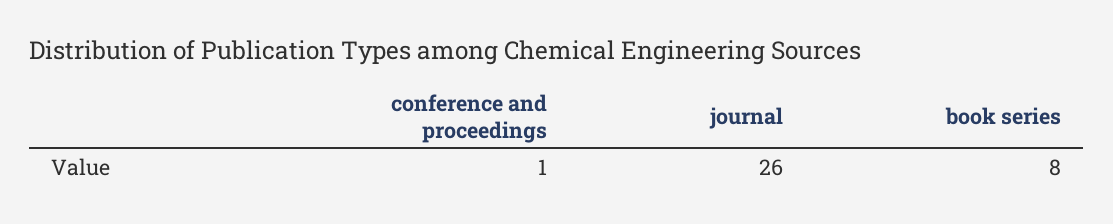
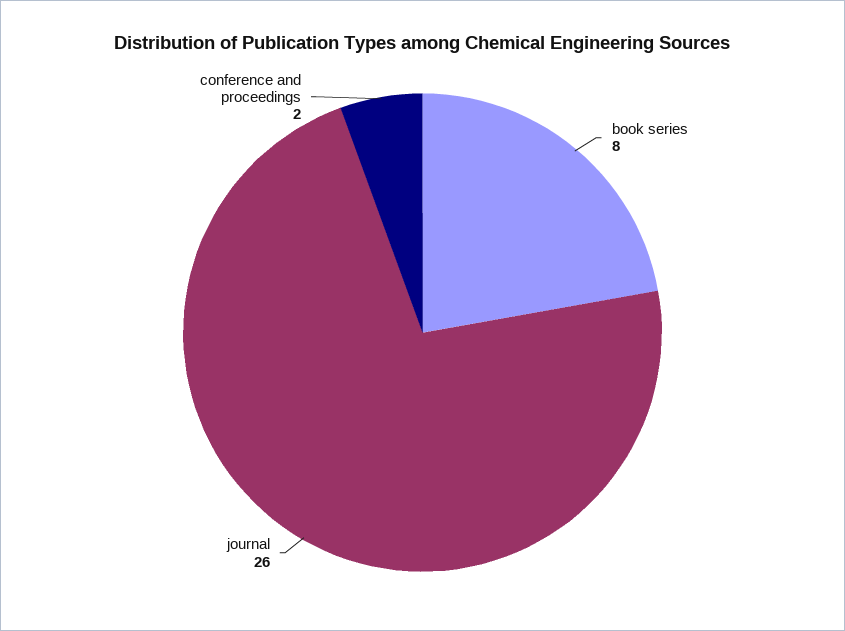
conference and proceedings: 1 -> 2

